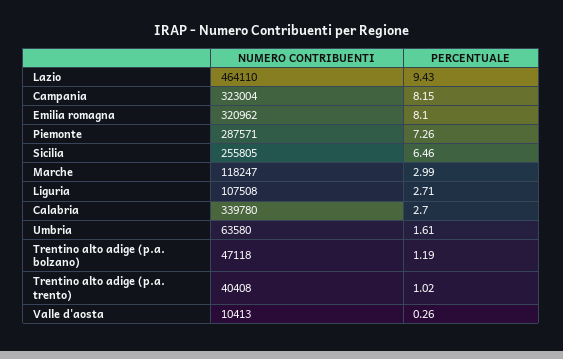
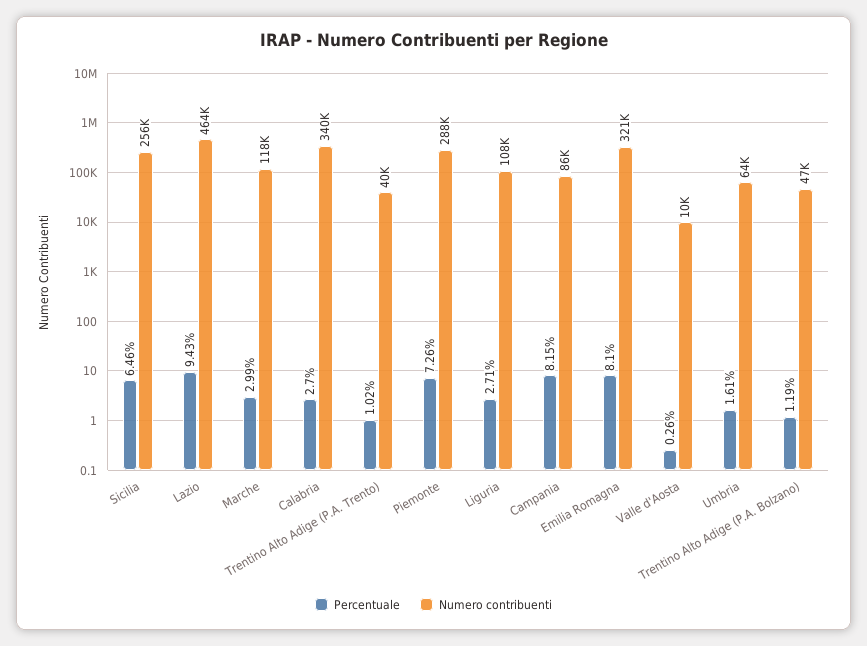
NUMERO CONTRIBUENTI, Campania: 323004 -> 86000

